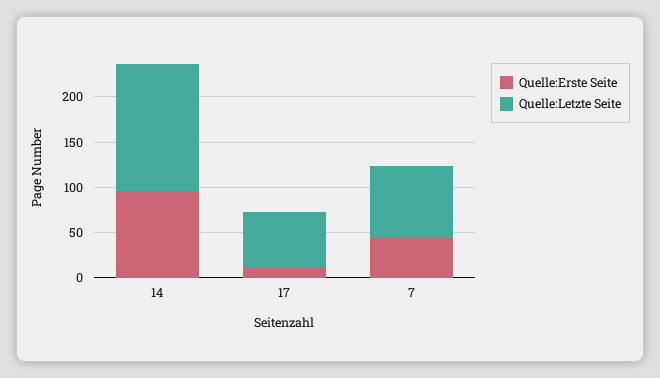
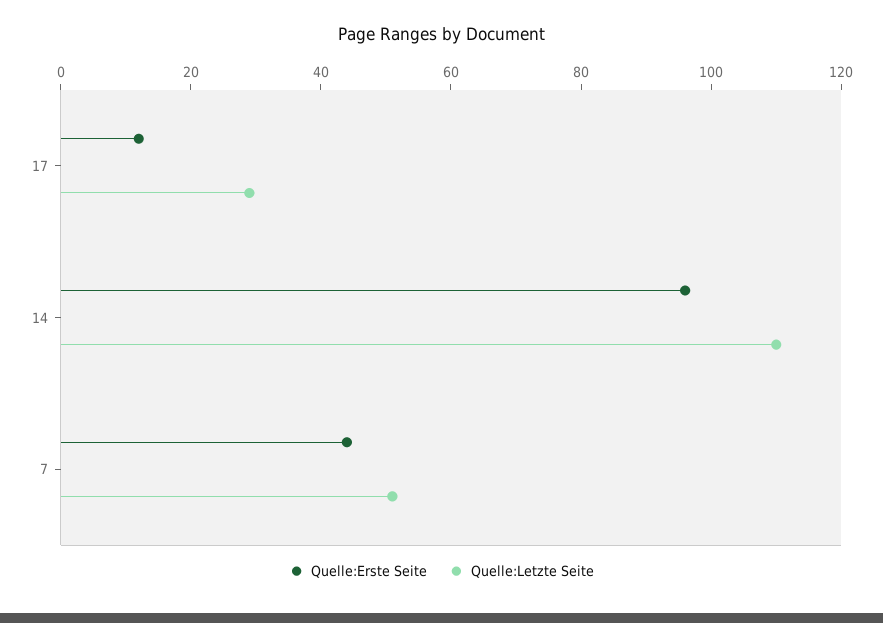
Quelle:Letzte Seite, 14: 140 -> 110
Quelle:Letzte Seite, 17: 60 -> 30
Quelle:Letzte Seite, 7: 80 -> 50

